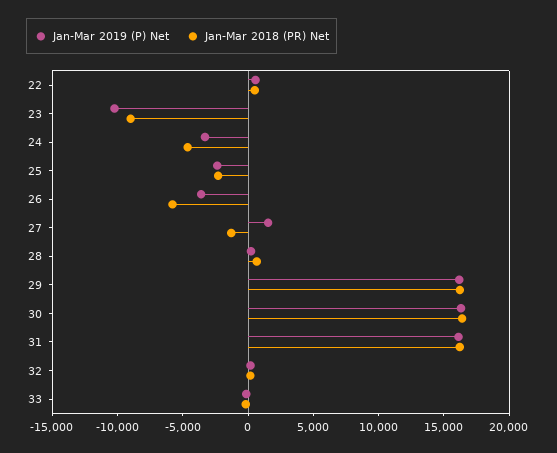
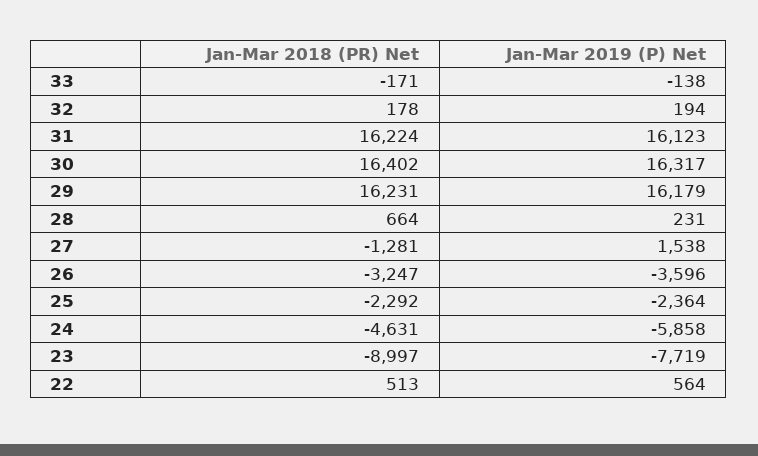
Jan-Mar 2019 (P) Net, 23: -10000 -> -7719
Jan-Mar 2019 (P) Net, 24: -3000 -> -5858
Jan-Mar 2018 (PR) Net, 26: -6000 -> -3247

